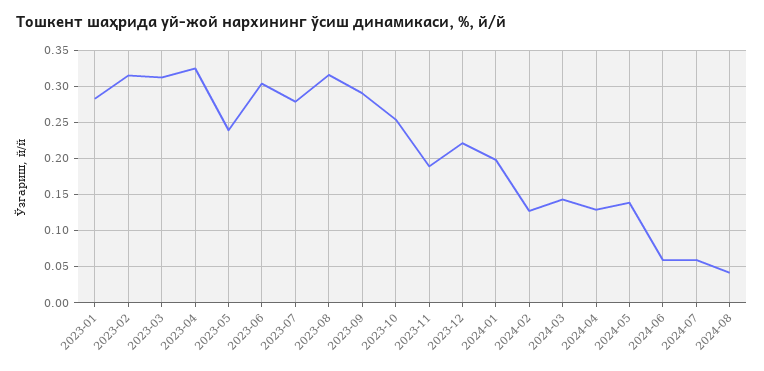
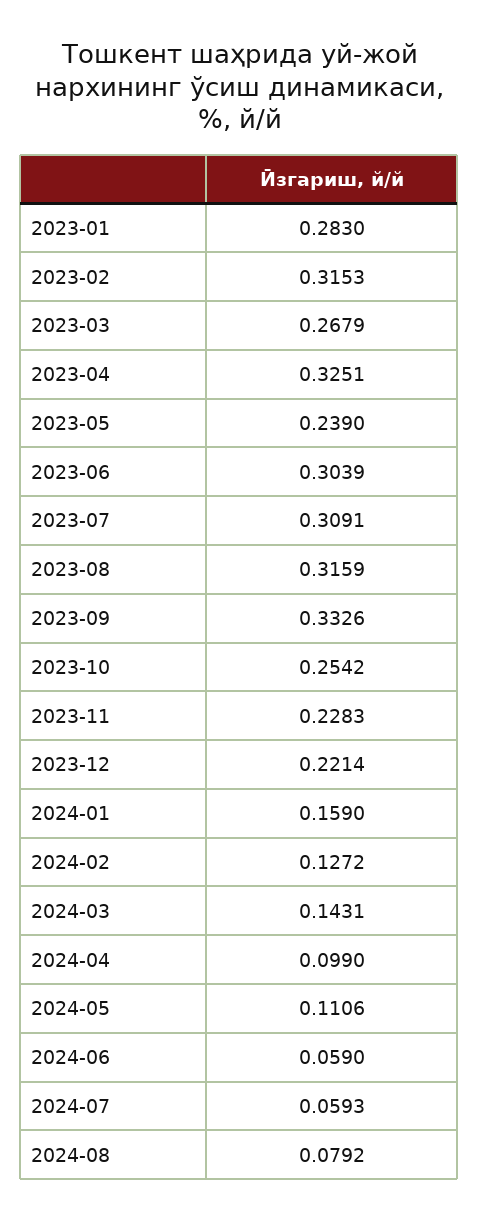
2023-03: 0.31 -> 0.2679
2023-07: 0.28 -> 0.3091
2023-09: 0.29 -> 0.3326
2023-11: 0.19 -> 0.2283
2024-01: 0.2 -> 0.159
2024-04: 0.13 -> 0.099
2024-05: 0.14 -> 0.1106
2024-08: 0.04 -> 0.0792

